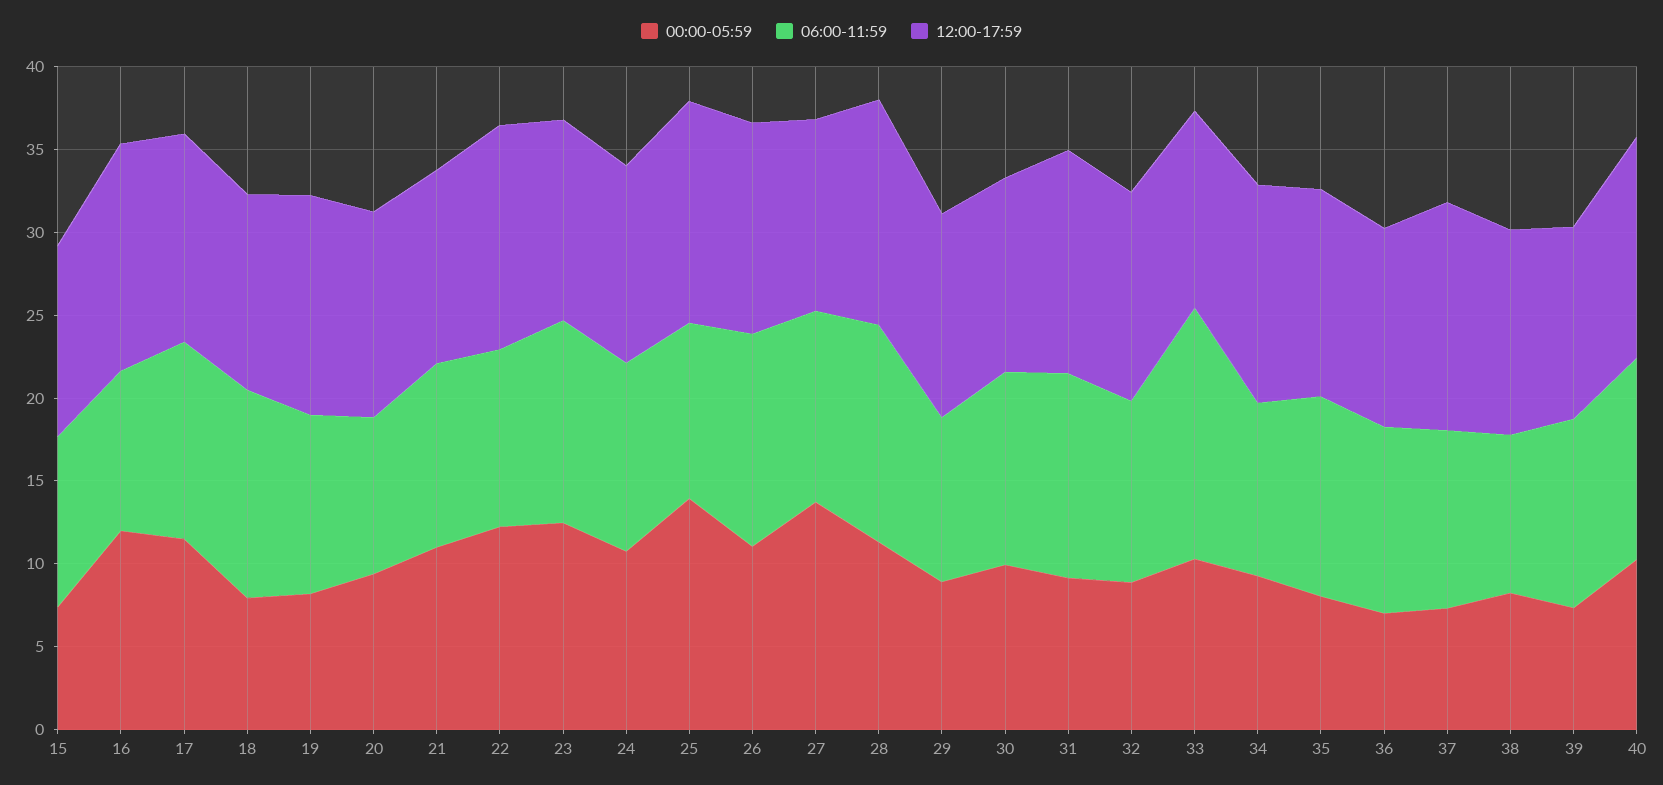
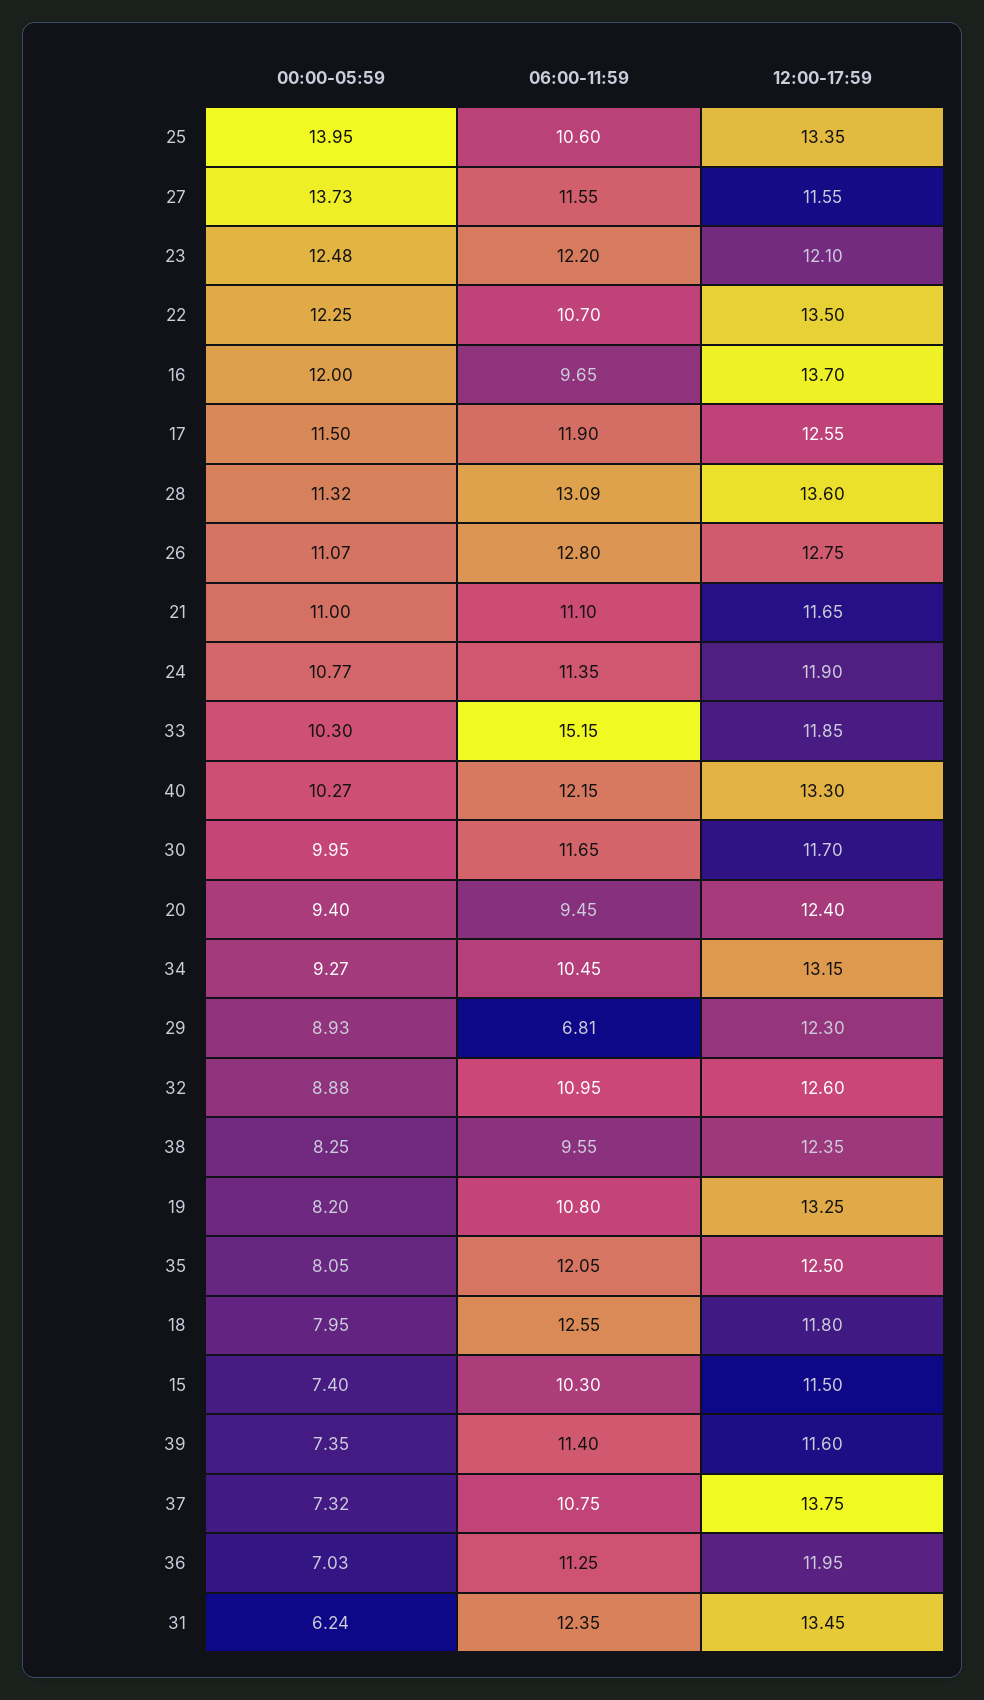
06:00-11:59, 29: 10 -> 6.81
00:00-05:59, 31: 9 -> 6.24

